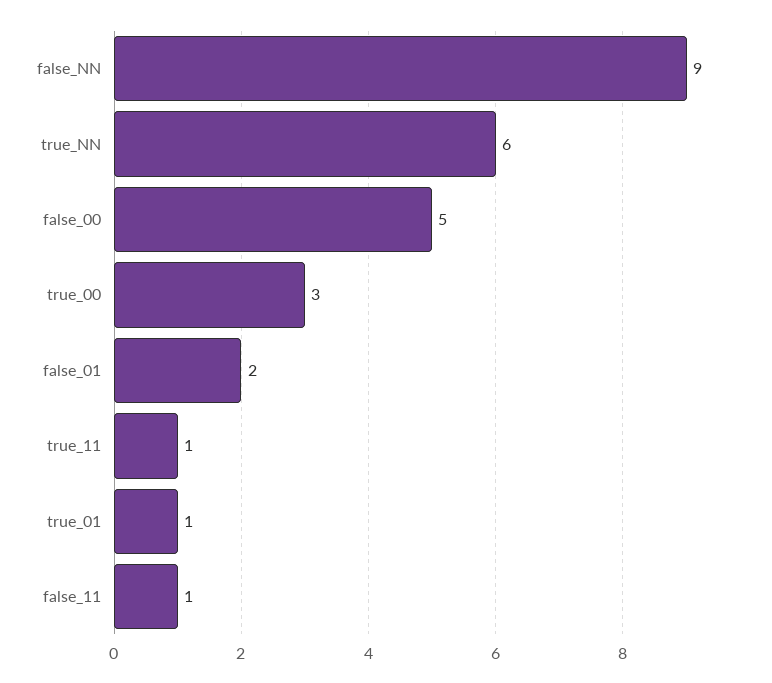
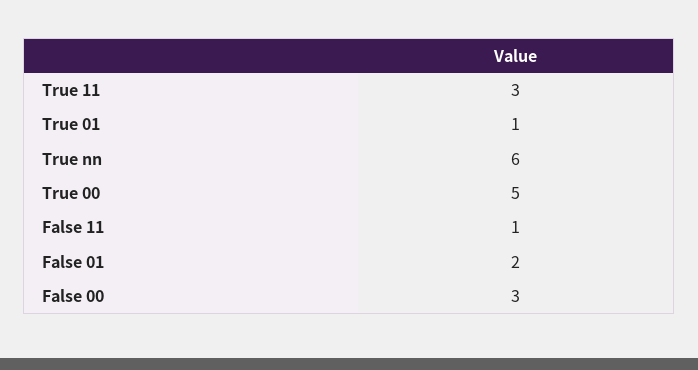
false_NN: 9 -> none
false_00: 5 -> 3
true_00: 3 -> 5
true_11: 1 -> 3

